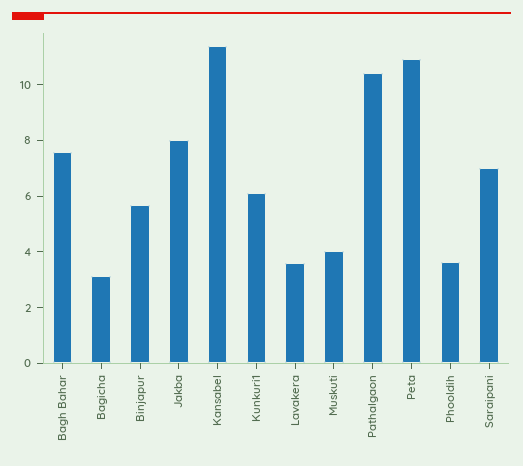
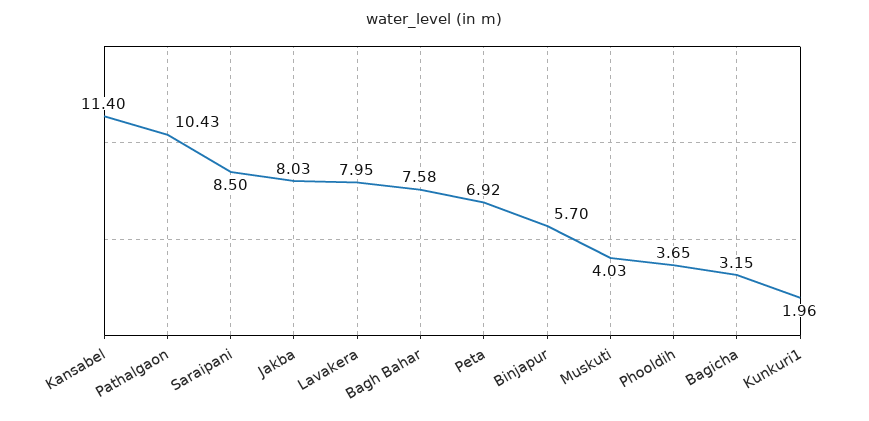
Kunkuri1: 6 -> 1.96
Lavakera: 3.5 -> 7.95
Peta: 11 -> 6.92
Saraipani: 7 -> 8.5

